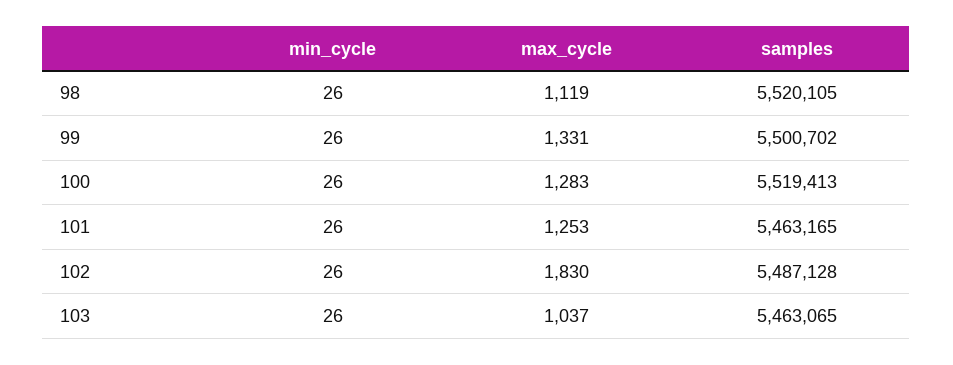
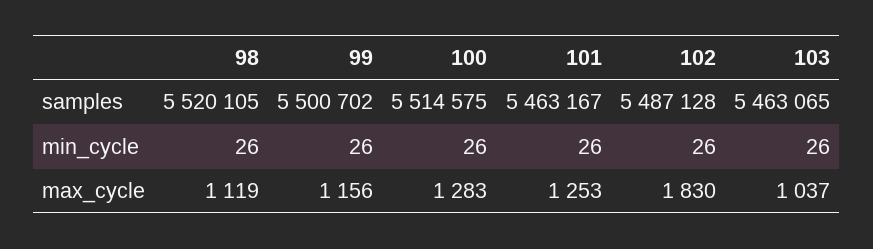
max_cycle, 99: 1331 -> 1156
samples, 100: 5519413 -> 5514575
samples, 101: 5463165 -> 5463167

